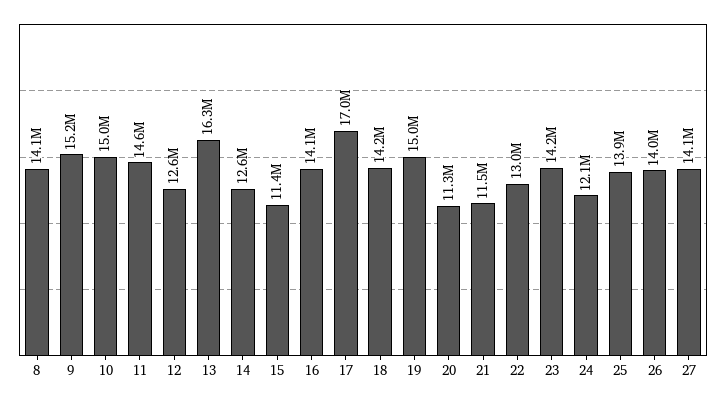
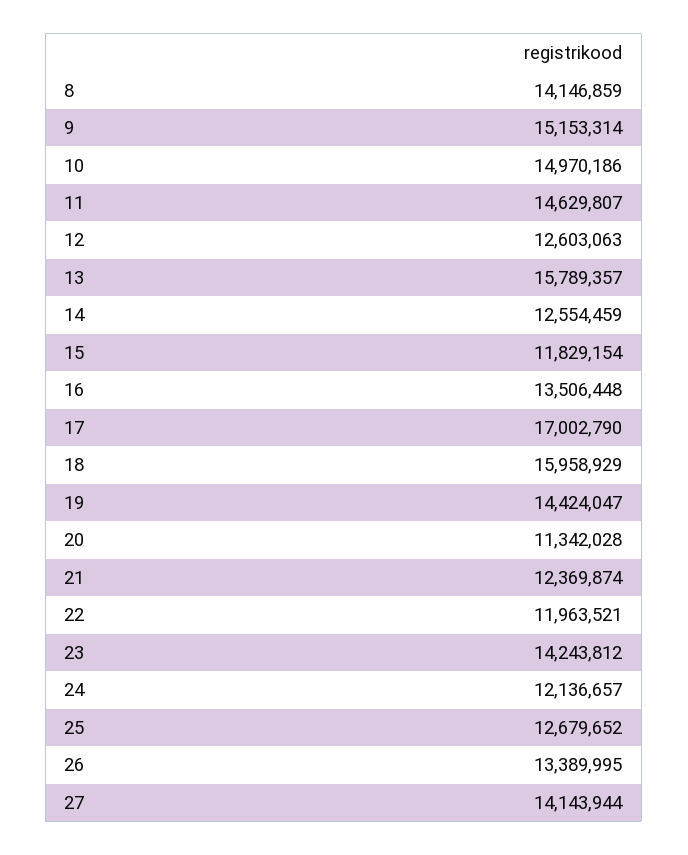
13: 16300000 -> 15789357
15: 11400000 -> 11829154
16: 14100000 -> 13506448
18: 14200000 -> 15958929
19: 15000000 -> 14424047
21: 11500000 -> 12369874
22: 13000000 -> 11963521
25: 13900000 -> 12679652
26: 14000000 -> 13389995

